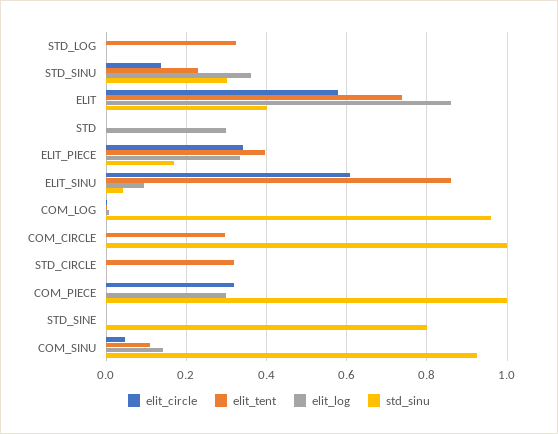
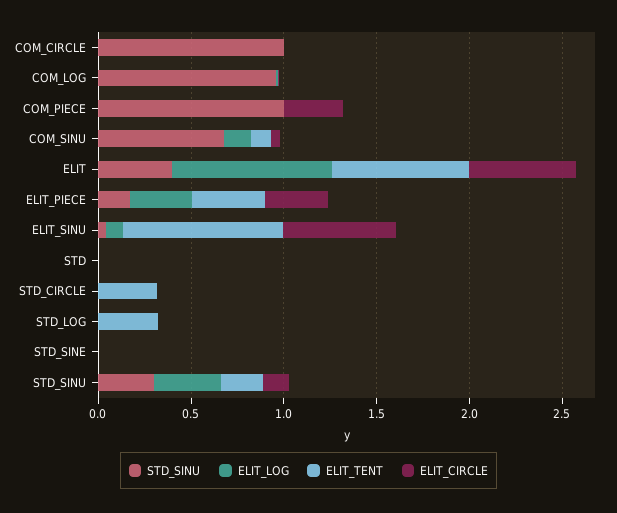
elit_log, STD: 0.3 -> 0
elit_tent, COM_CIRCLE: 0.3 -> 0
elit_log, COM_PIECE: 0.3 -> 0
std_sinu, STD_SINE: 0.8 -> 0
std_sinu, COM_SINU: 0.92 -> 0.7

